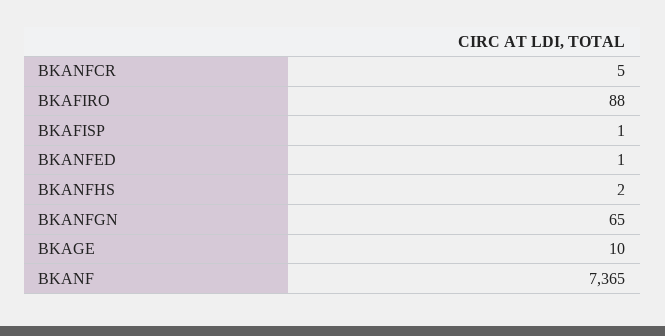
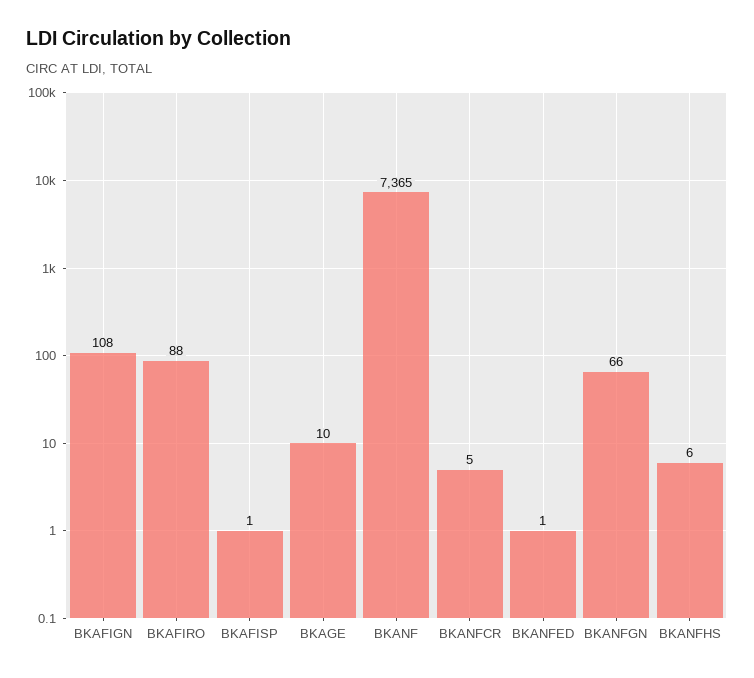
BKANFHS: 2 -> 6
BKANFGN: 65 -> 66
BKAFIGN: none -> 108

